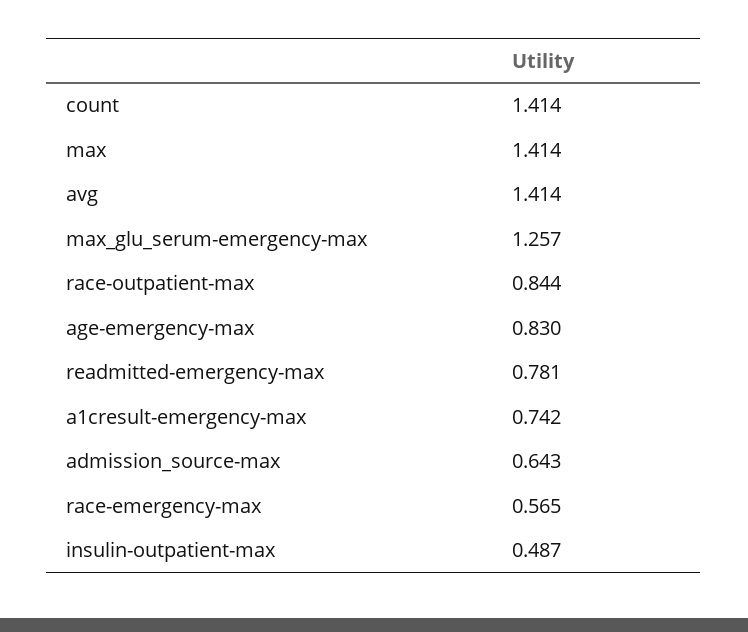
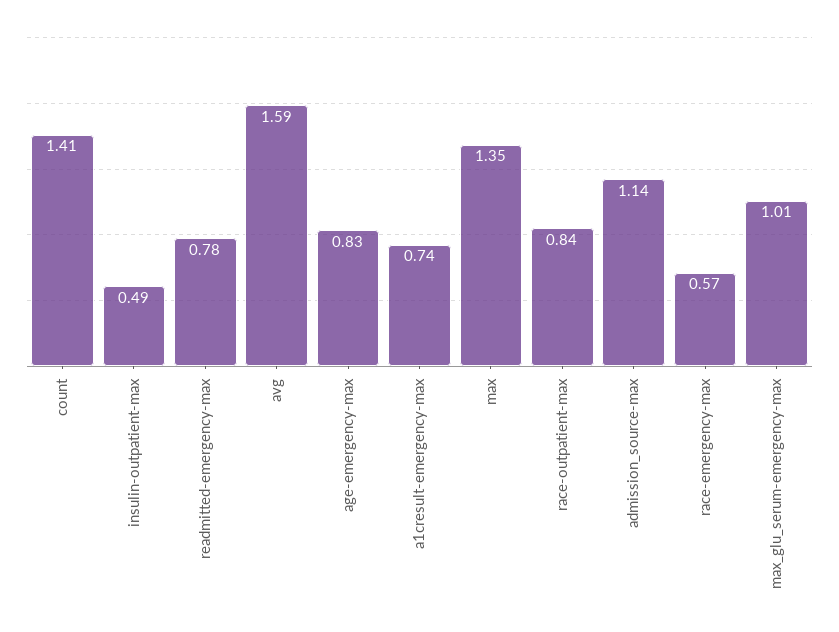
max: 1.414 -> 1.35
avg: 1.414 -> 1.59
max_glu_serum-emergency-max: 1.257 -> 1.01
admission_source-max: 0.643 -> 1.14

